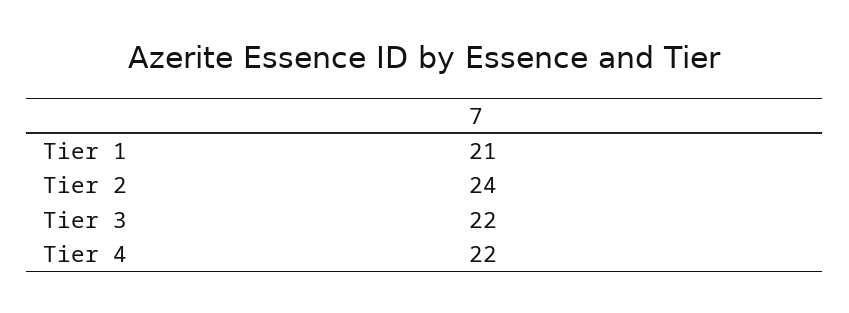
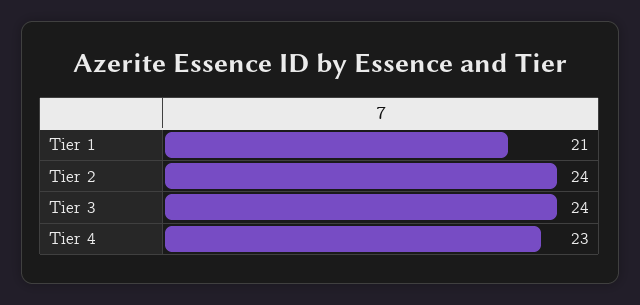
Tier 3: 22 -> 24
Tier 4: 22 -> 23

